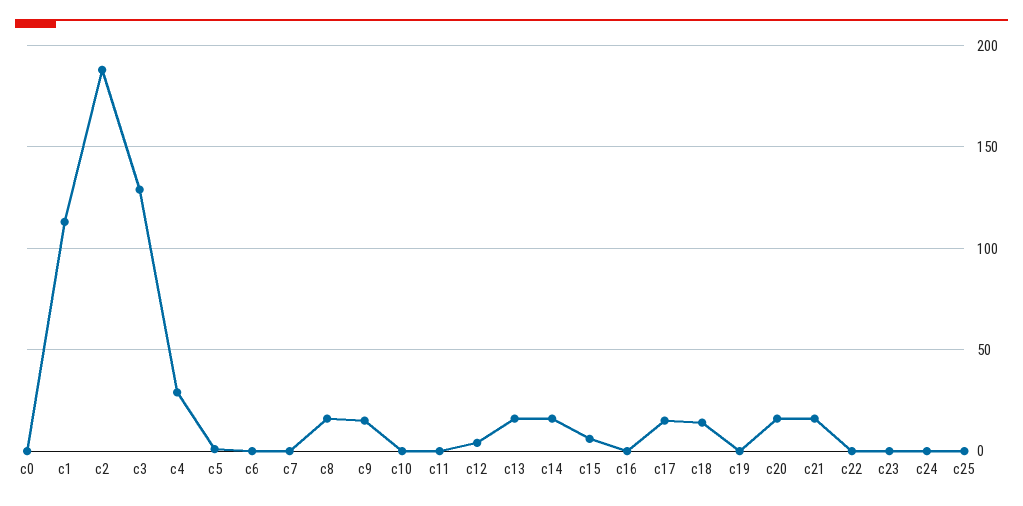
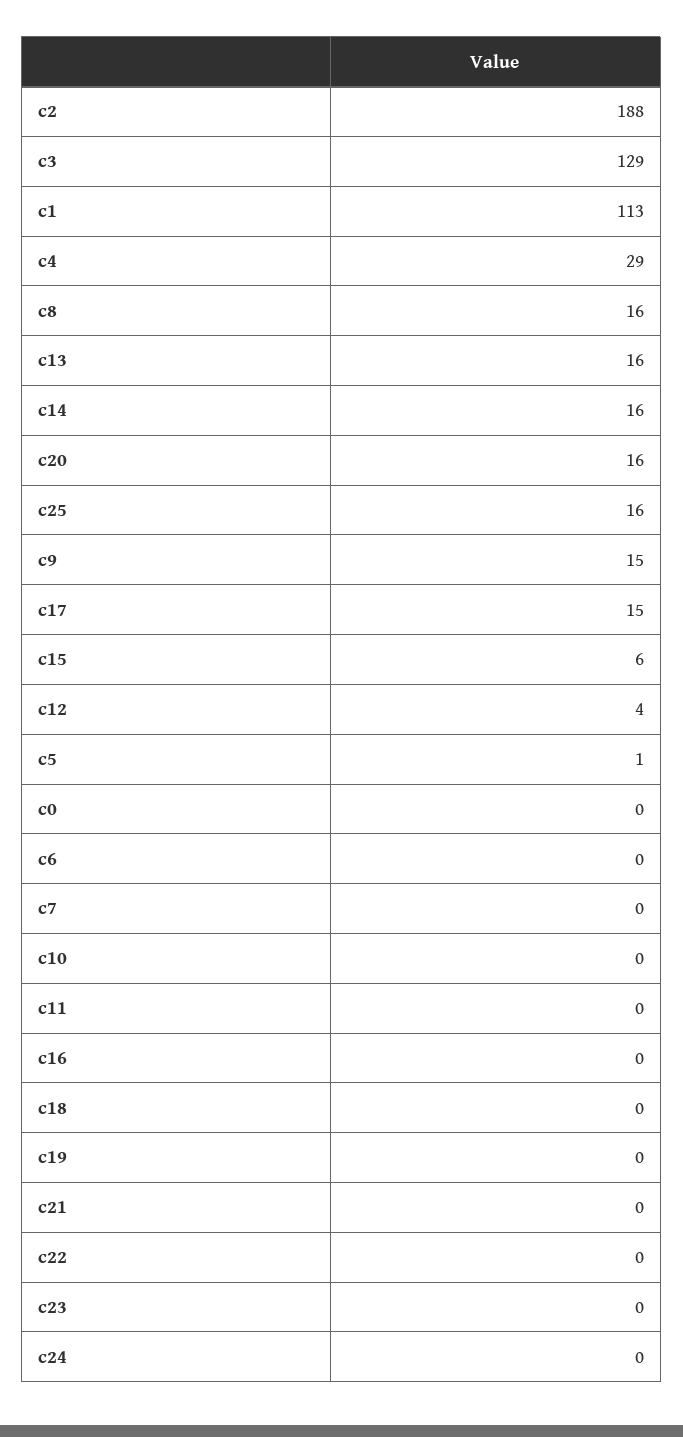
c18: 15 -> 0
c21: 15 -> 0
c25: 0 -> 16

